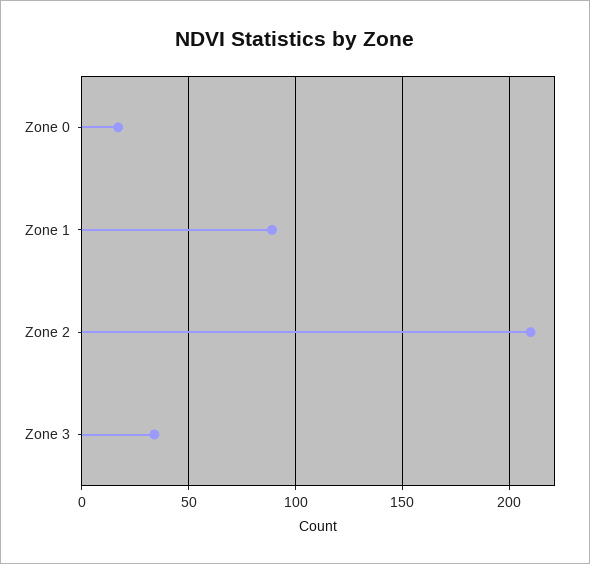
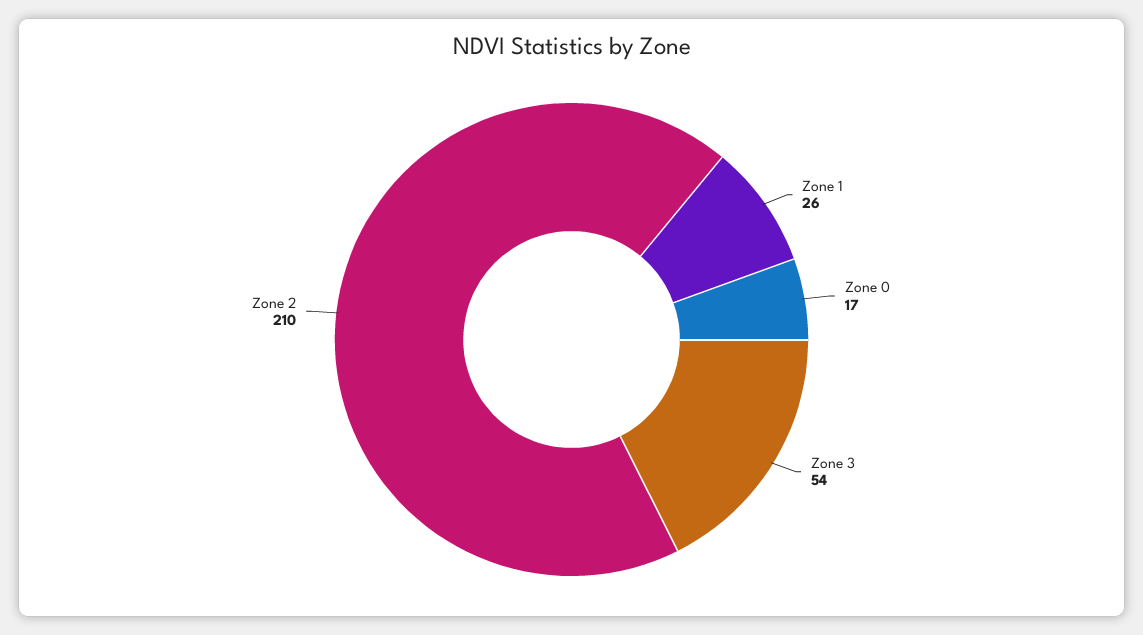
Zone 1: 90 -> 26
Zone 3: 35 -> 54

